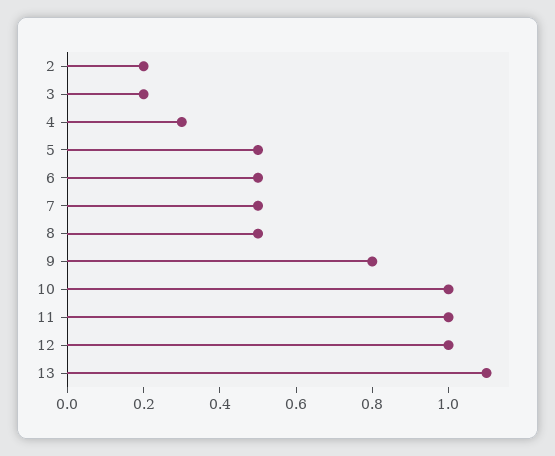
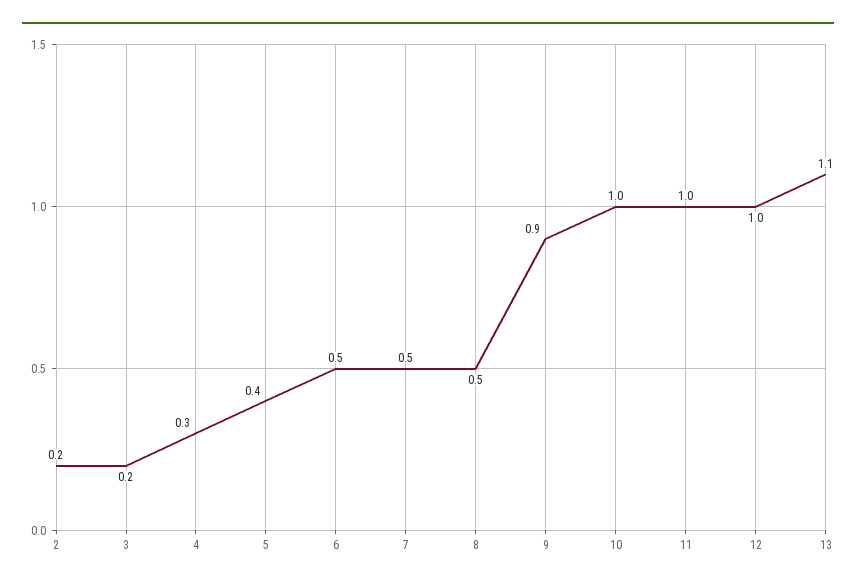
5: 0.5 -> 0.4
9: 0.8 -> 0.9

